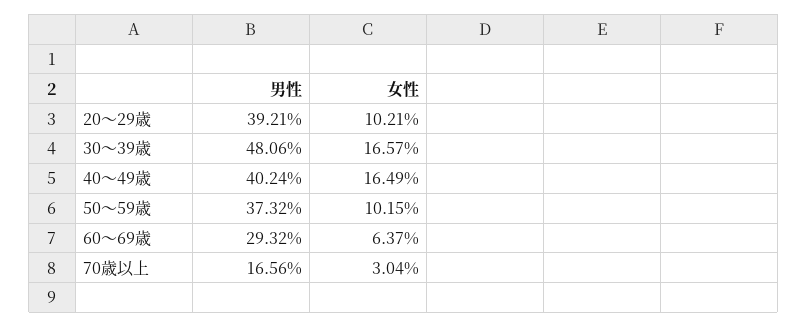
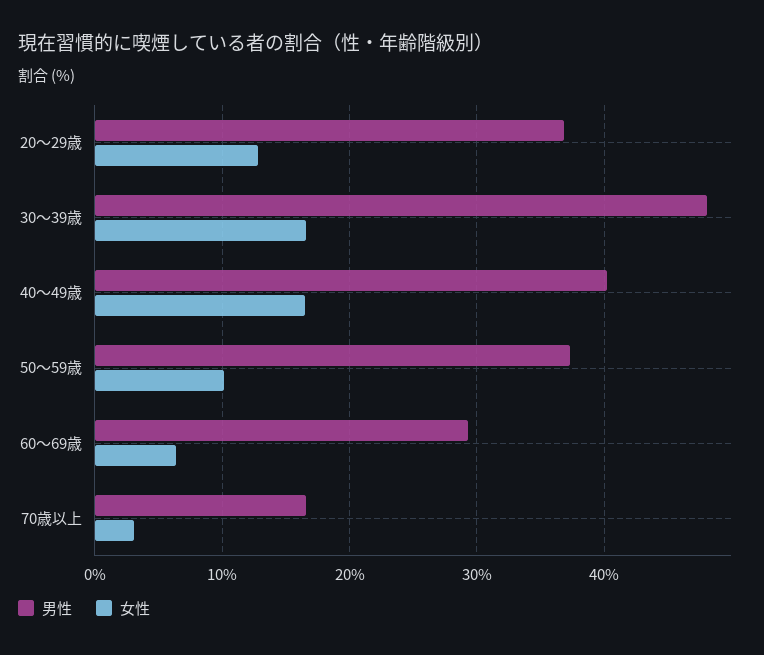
男性, 20～29歳: 39.21 -> 37
女性, 20～29歳: 10.21 -> 13

